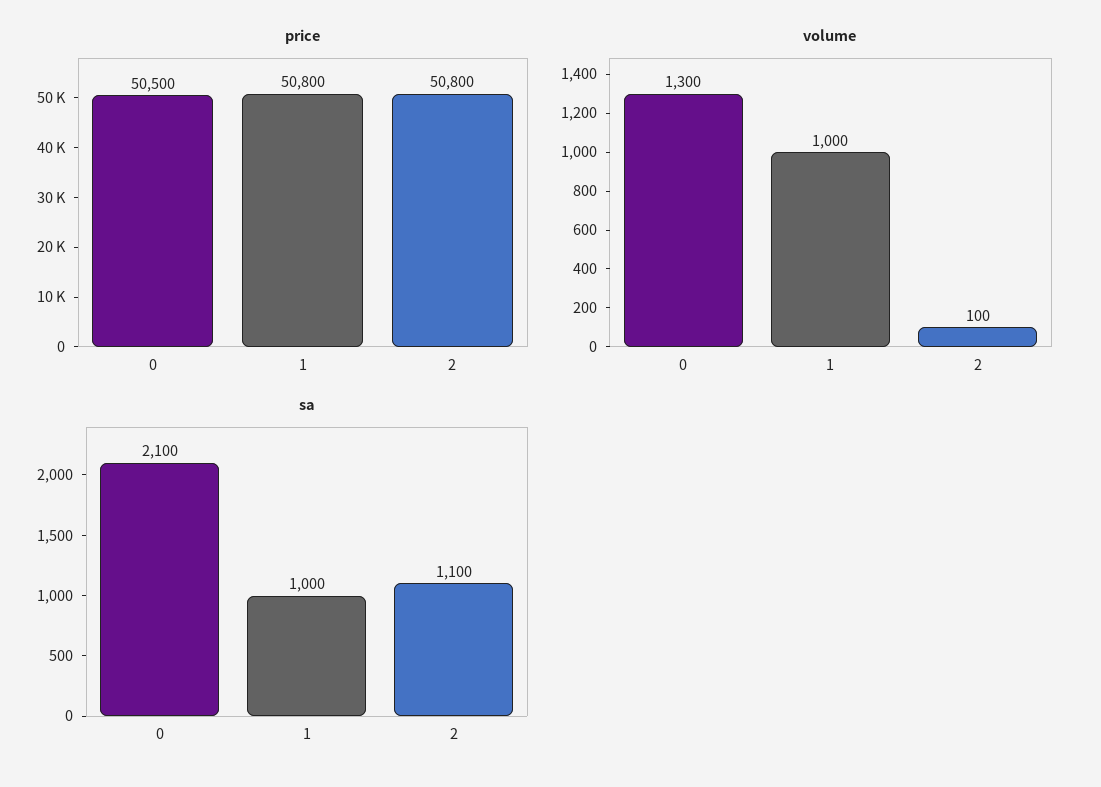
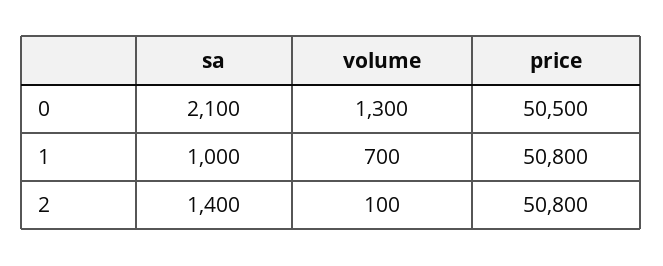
volume, 1: 1000 -> 700
sa, 2: 1100 -> 1400

